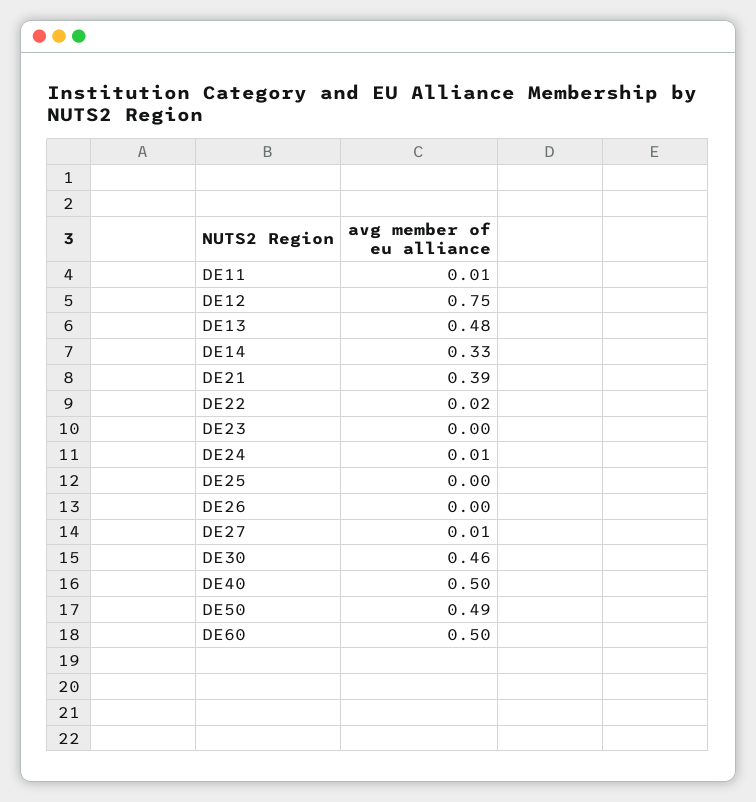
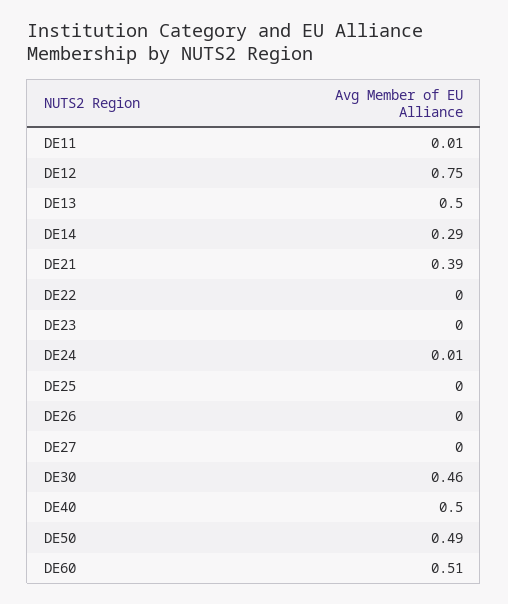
DE13: 0.48 -> 0.5
DE14: 0.33 -> 0.29
DE22: 0.02 -> 0
DE27: 0.01 -> 0
DE60: 0.5 -> 0.51

